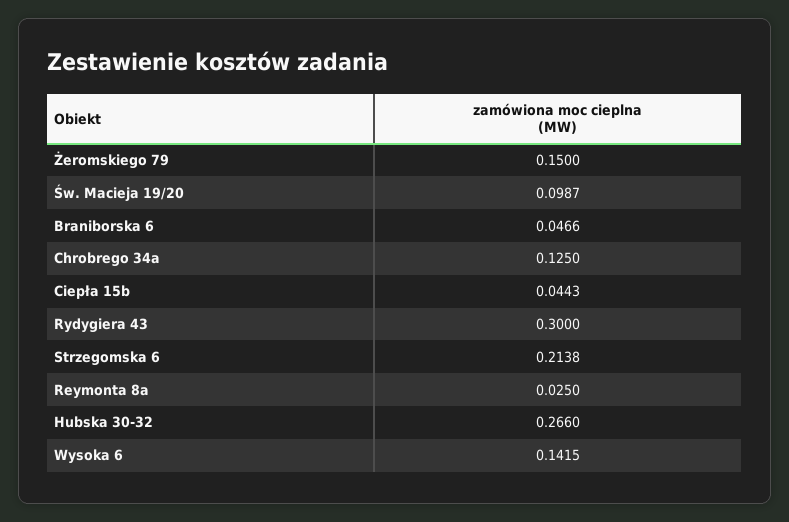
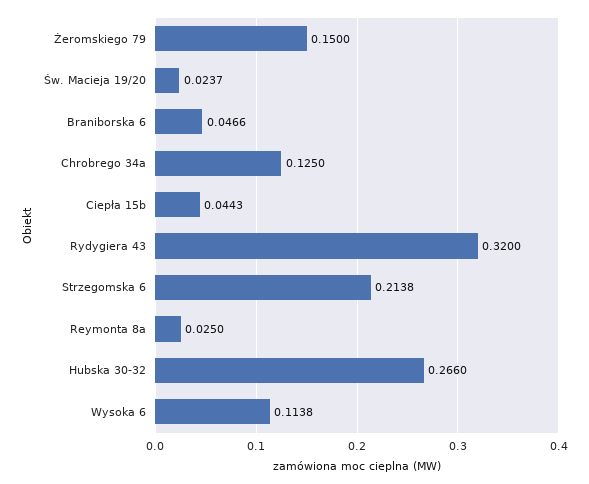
Św. Macieja 19/20: 0.0987 -> 0.0237
Rydygiera 43: 0.3 -> 0.32
Wysoka 6: 0.1415 -> 0.1138

